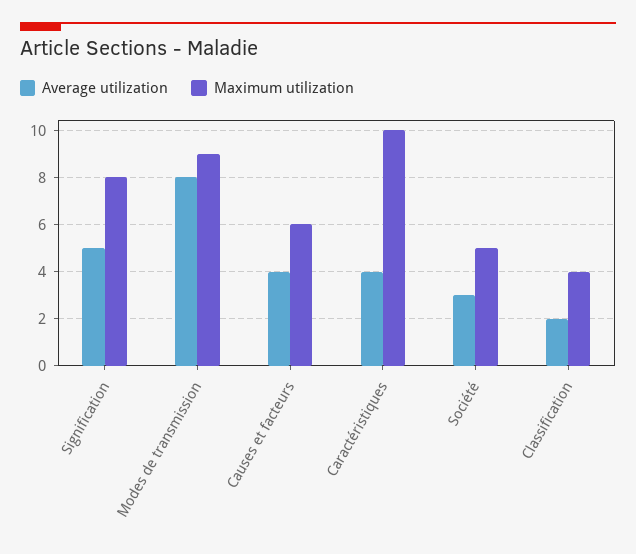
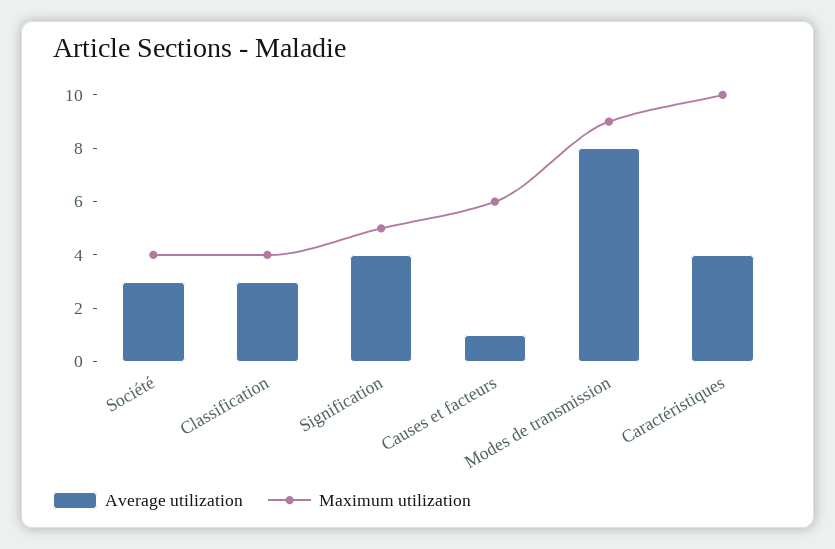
Average utilization, Signification: 5 -> 4
Maximum utilization, Signification: 8 -> 5
Average utilization, Causes et facteurs: 4 -> 1
Maximum utilization, Société: 5 -> 4
Average utilization, Classification: 2 -> 3

